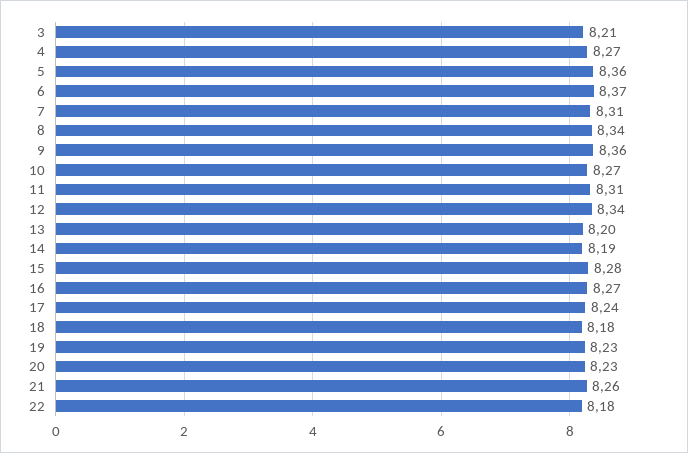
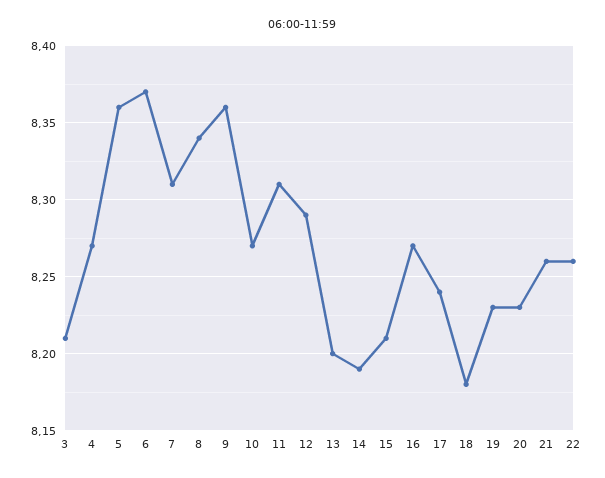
12: 8.34 -> 8.29
15: 8.28 -> 8.21
22: 8.18 -> 8.26

